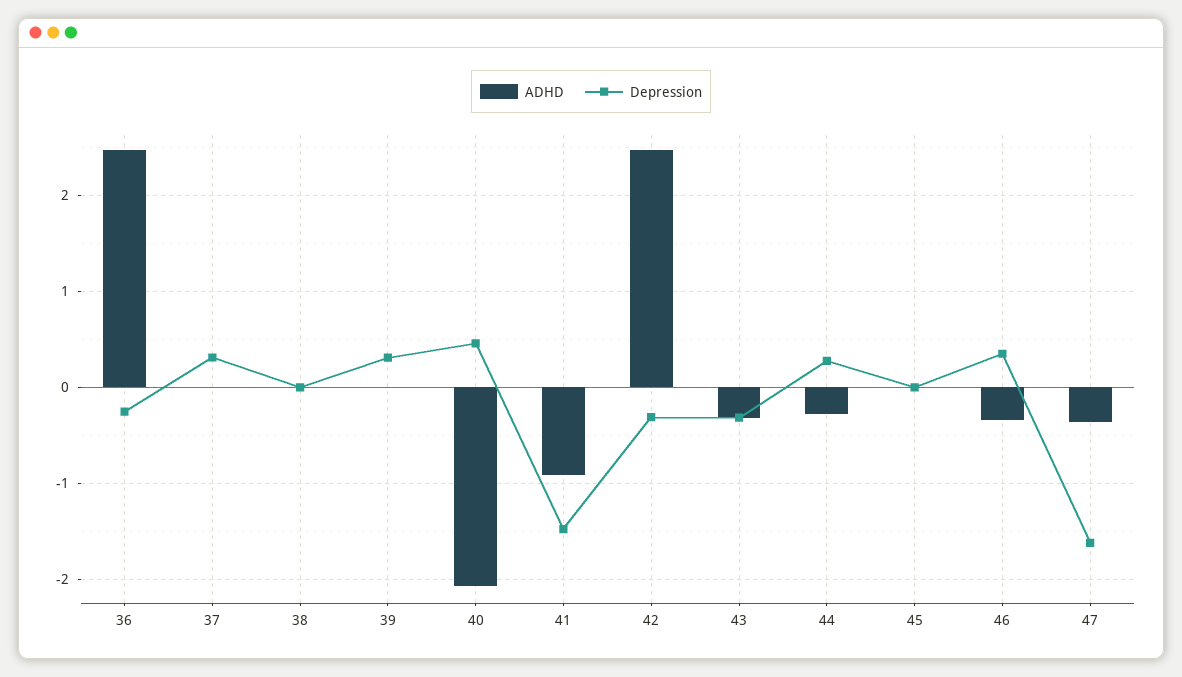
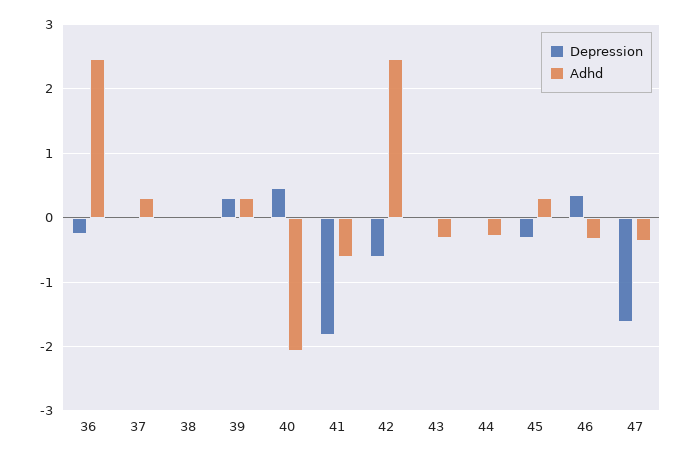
ADHD, 37: 0 -> 0.3
Depression, 37: 0.3 -> 0
ADHD, 39: 0 -> 0.3
ADHD, 41: -0.9 -> -0.6
Depression, 41: -1.5 -> -1.8
Depression, 42: -0.3 -> -0.6
Depression, 43: -0.3 -> 0
Depression, 44: 0.3 -> 0
ADHD, 45: 0 -> 0.3
Depression, 45: 0 -> -0.3

